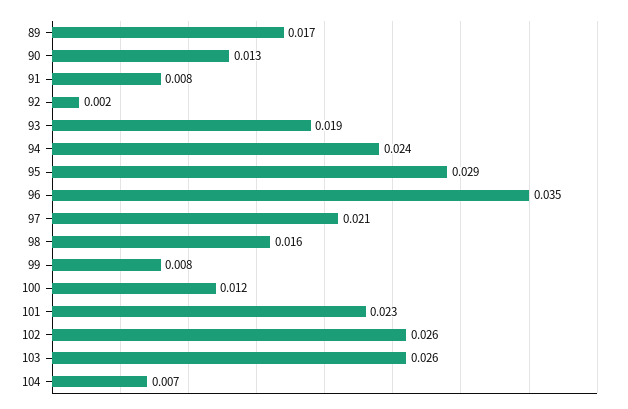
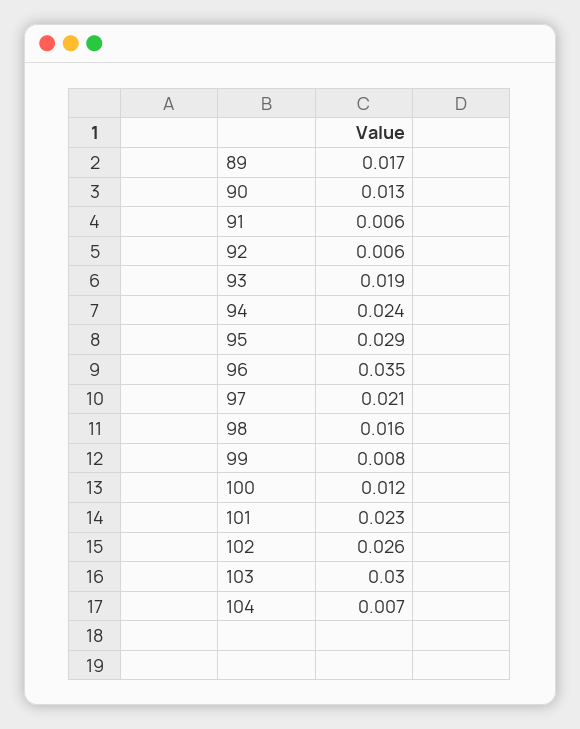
91: 0.008 -> 0.006
92: 0.002 -> 0.006
103: 0.026 -> 0.03

